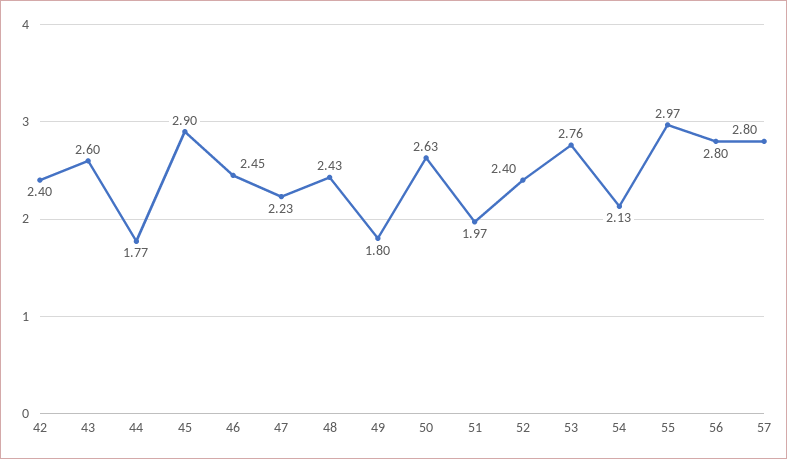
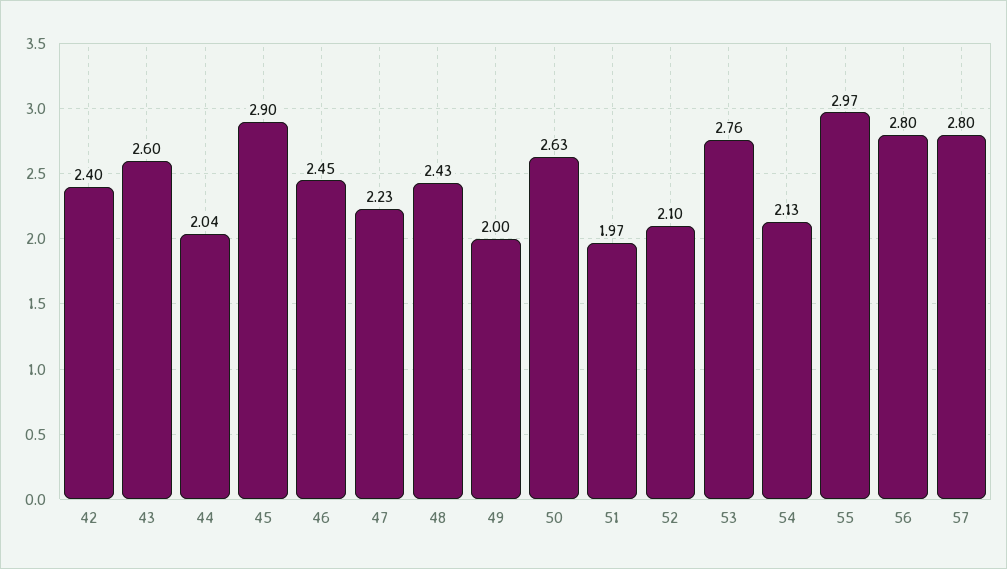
44: 1.77 -> 2.04
49: 1.8 -> 2
52: 2.4 -> 2.1

